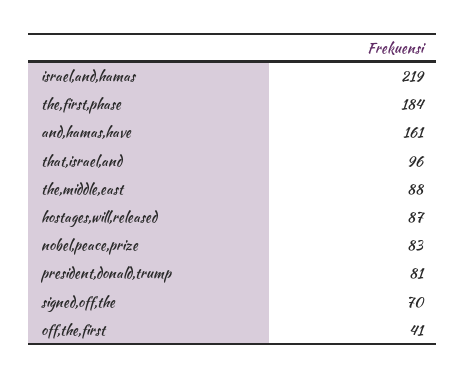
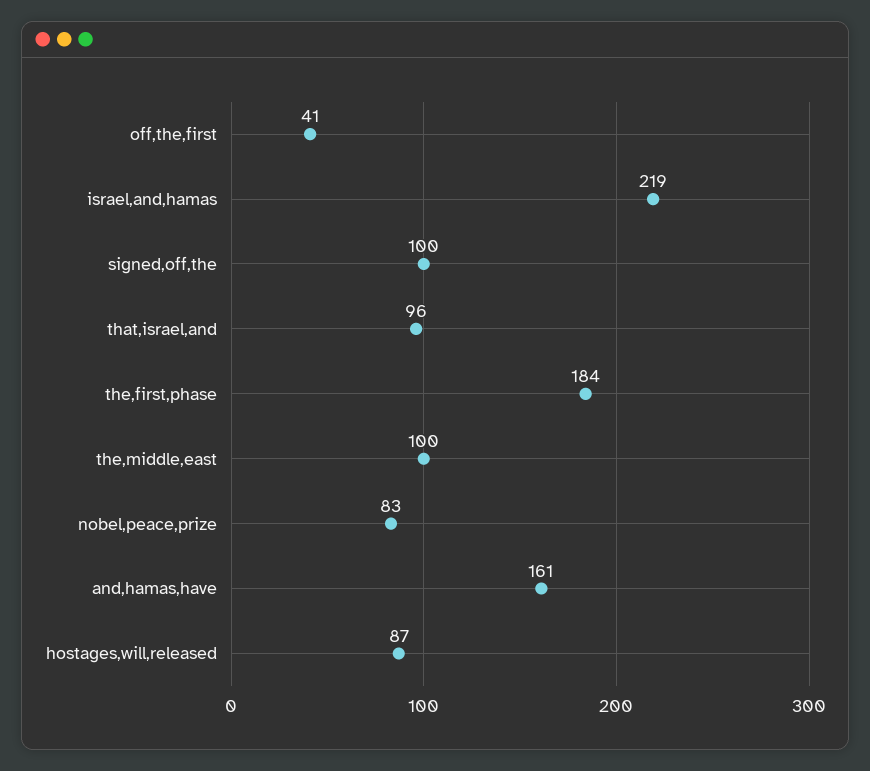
the,middle,east: 88 -> 100
president,donald,trump: 81 -> none
signed,off,the: 70 -> 100

